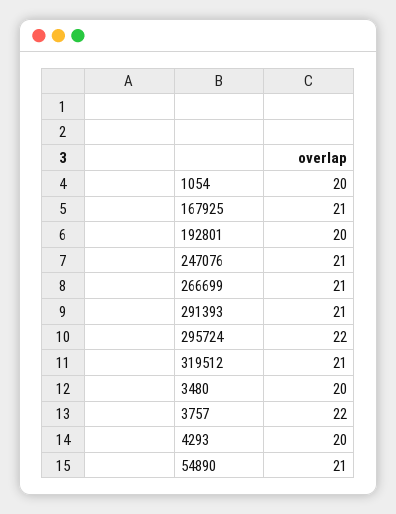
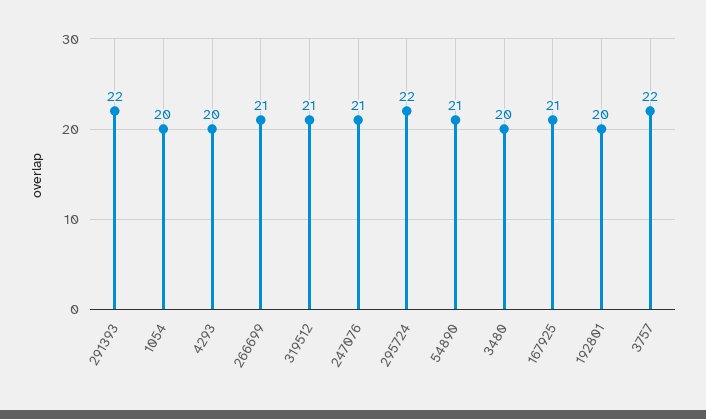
291393: 21 -> 22

